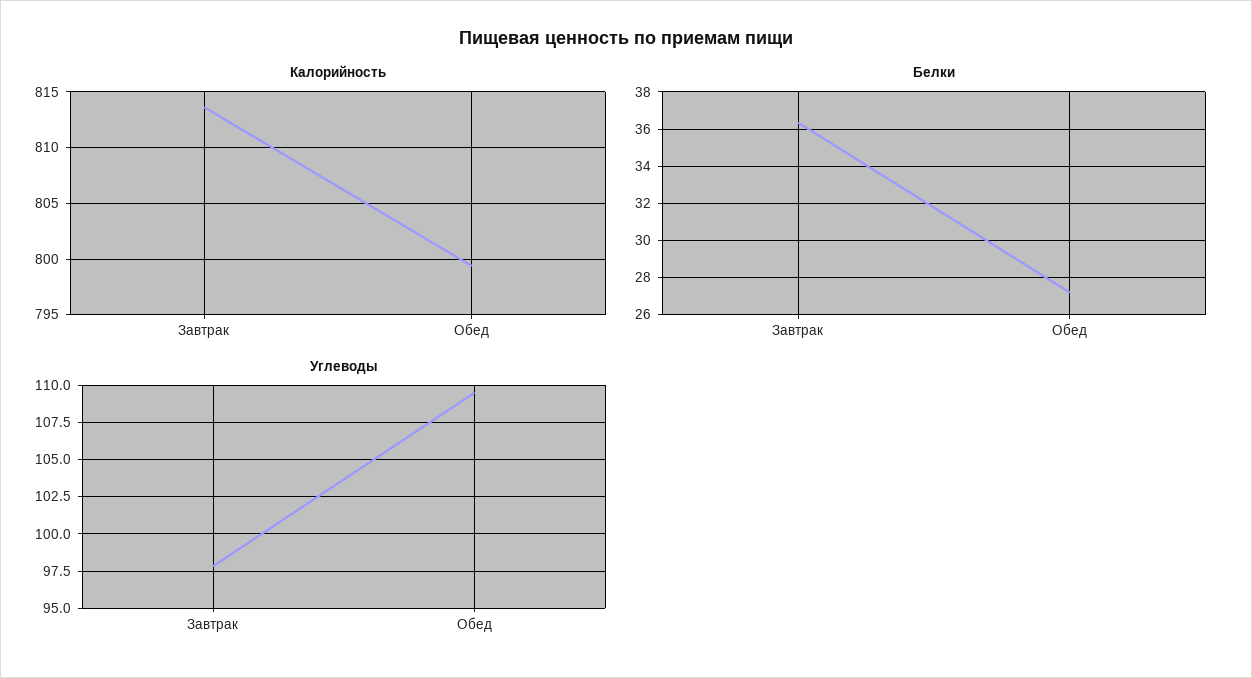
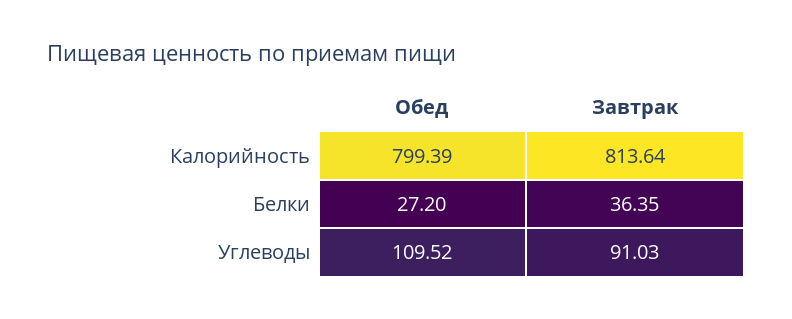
Углеводы, Завтрак: 98 -> 91.03

